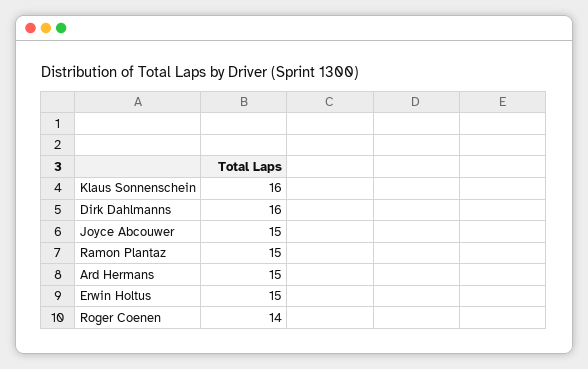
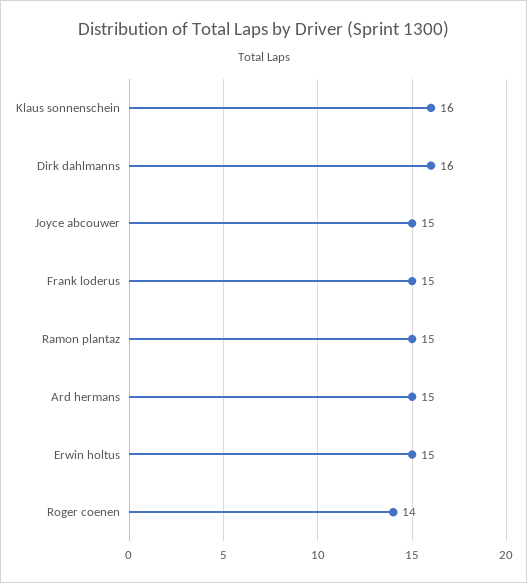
Frank loderus: none -> 15

